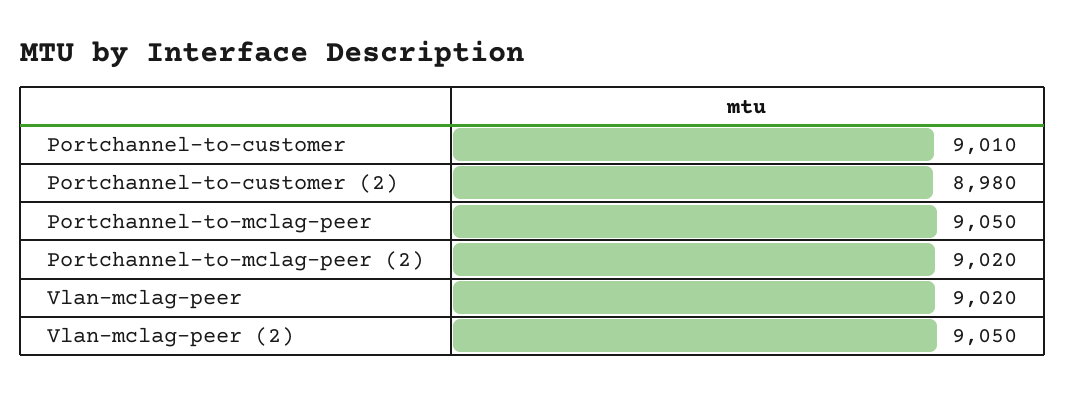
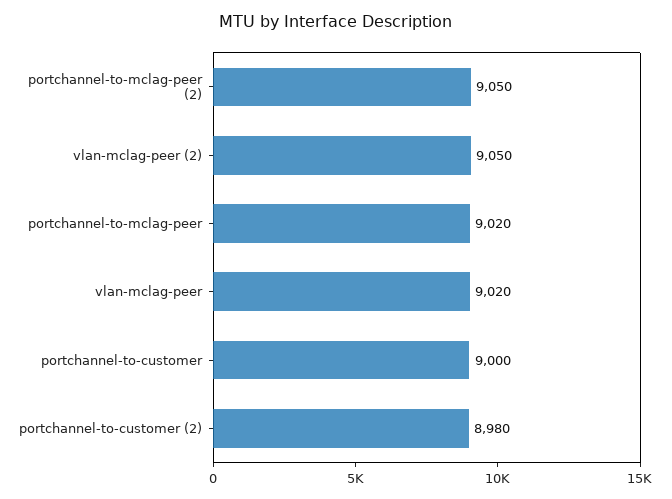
Portchannel-to-customer: 9010 -> 9000
Portchannel-to-mclag-peer: 9050 -> 9020
Portchannel-to-mclag-peer (2): 9020 -> 9050

